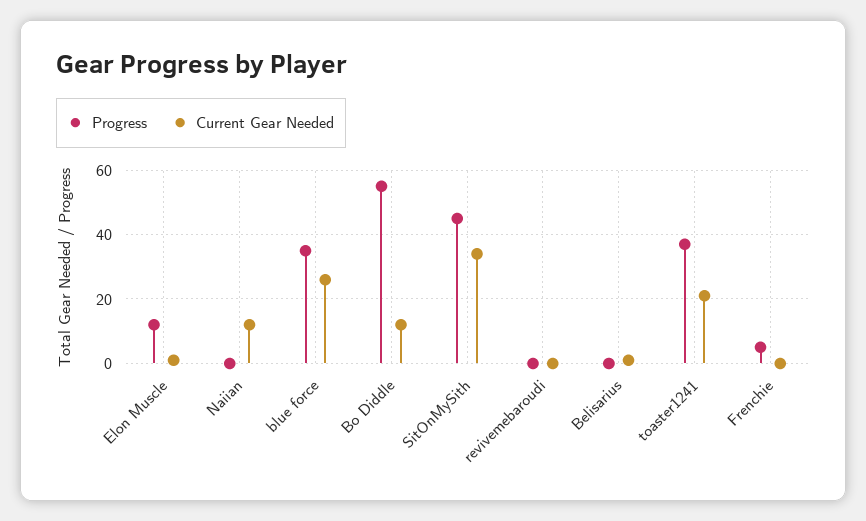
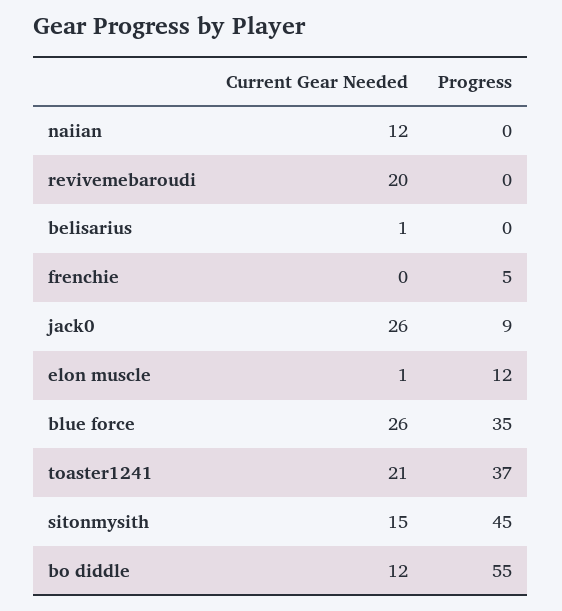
Current Gear Needed, SitOnMySith: 35 -> 15
Current Gear Needed, revivemebaroudi: 0 -> 20
Current Gear Needed, jack0: none -> 26
Progress, jack0: none -> 9

